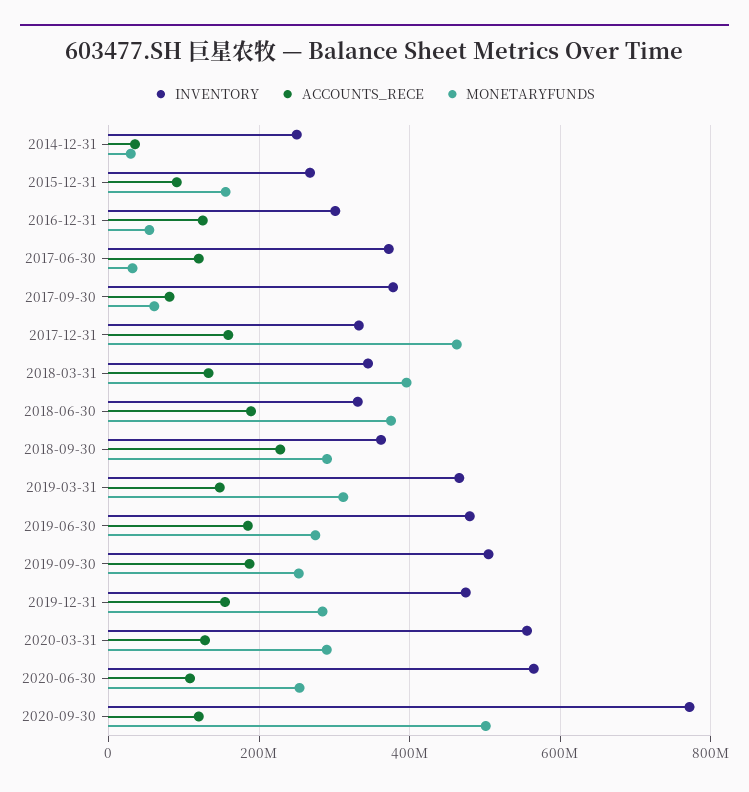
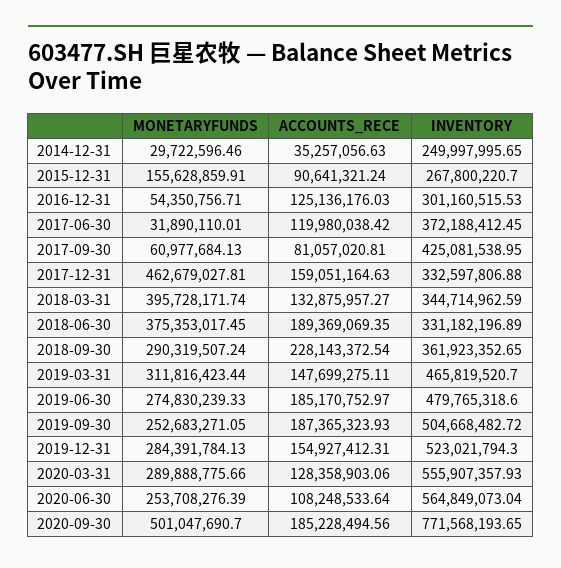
INVENTORY, 2017-09-30: 380000000 -> 425081538.95
INVENTORY, 2019-12-31: 480000000 -> 523021794.3
ACCOUNTS_RECE, 2020-09-30: 120000000 -> 185228494.56

